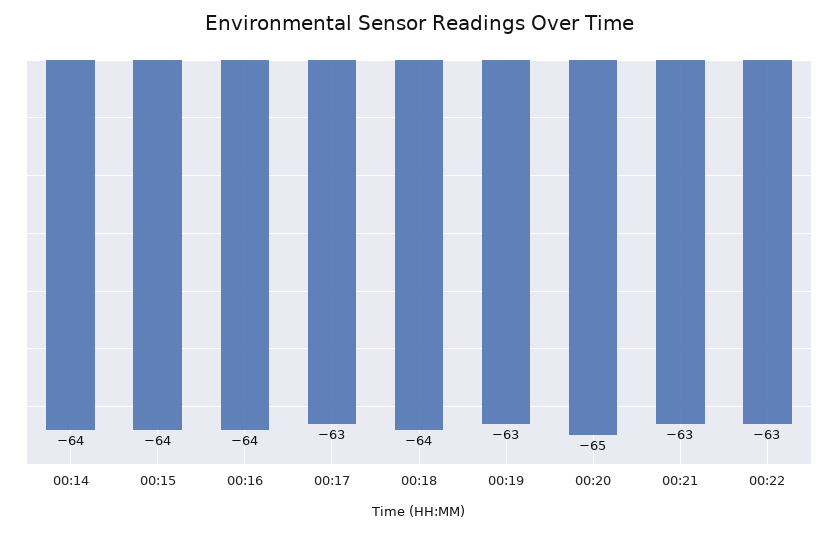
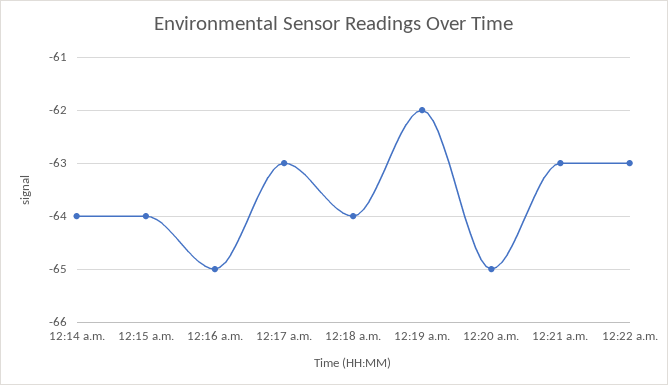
00:16: -64 -> -65
00:19: -63 -> -62

